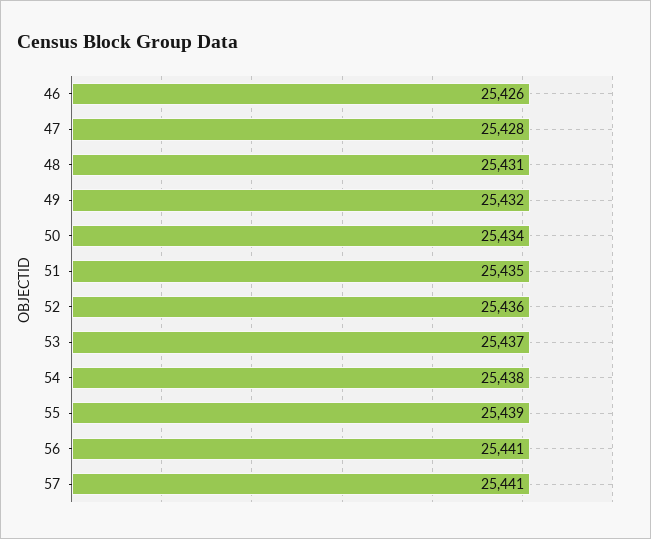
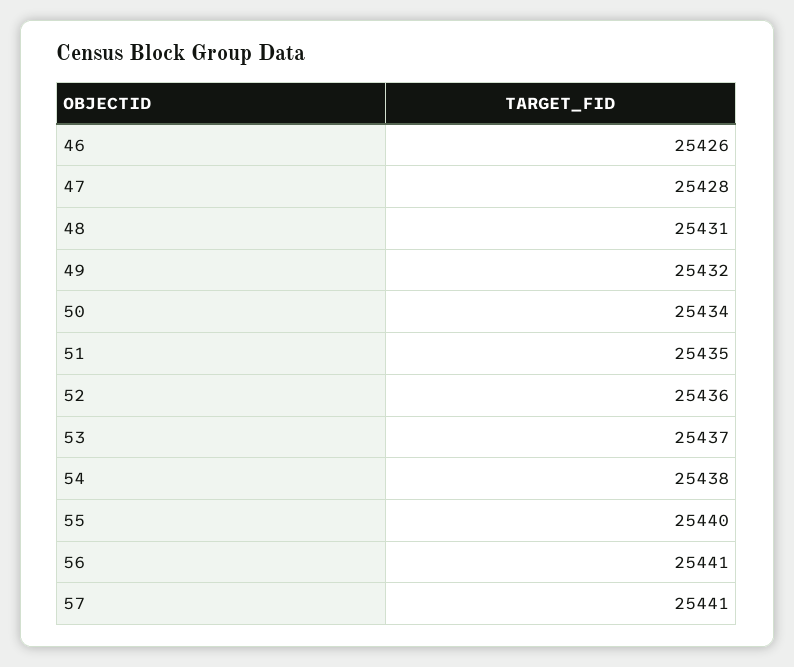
55: 25439 -> 25440

